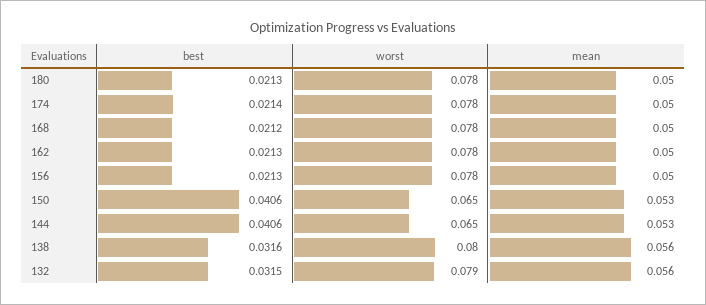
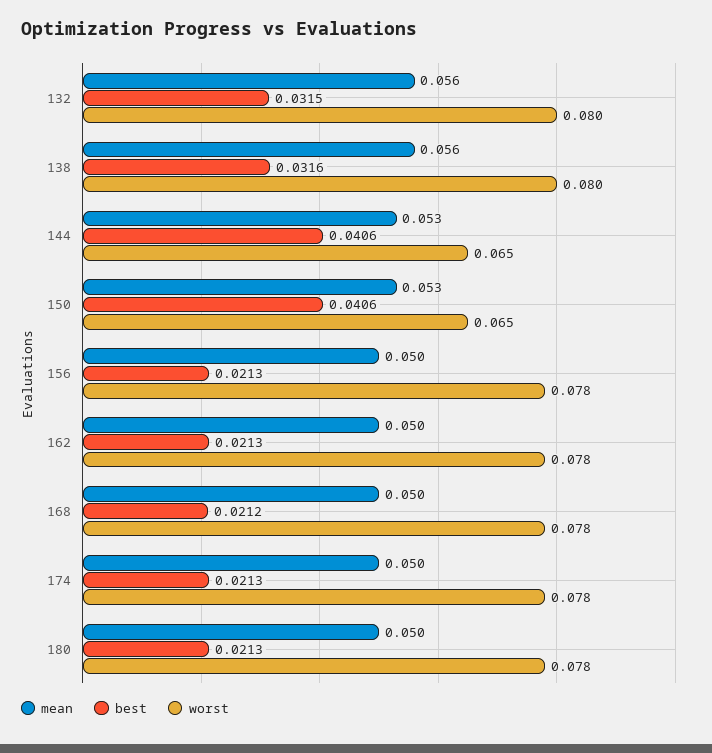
best, 174: 0.0214 -> 0.0213
worst, 132: 0.079 -> 0.08

